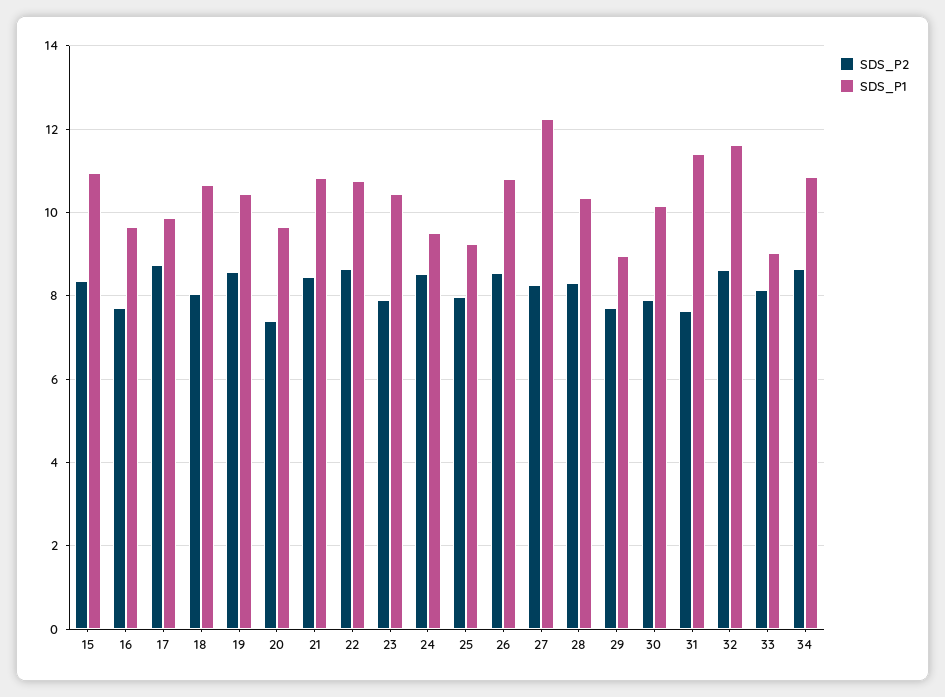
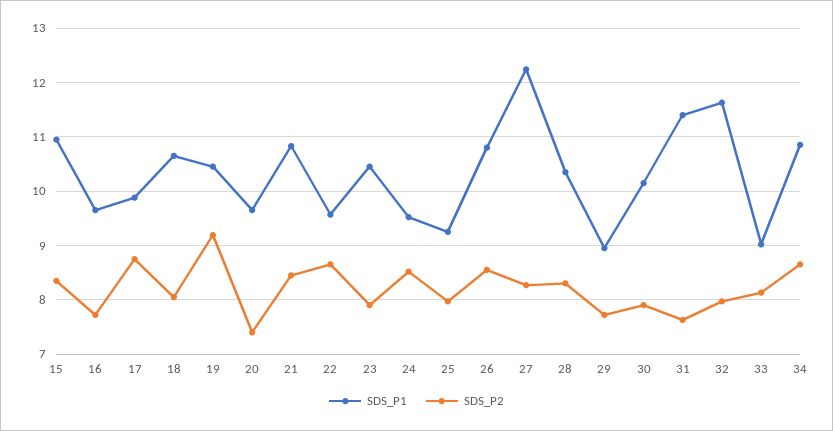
SDS_P2, 19: 8.6 -> 9.2
SDS_P1, 22: 10.8 -> 9.6
SDS_P2, 32: 8.6 -> 8

